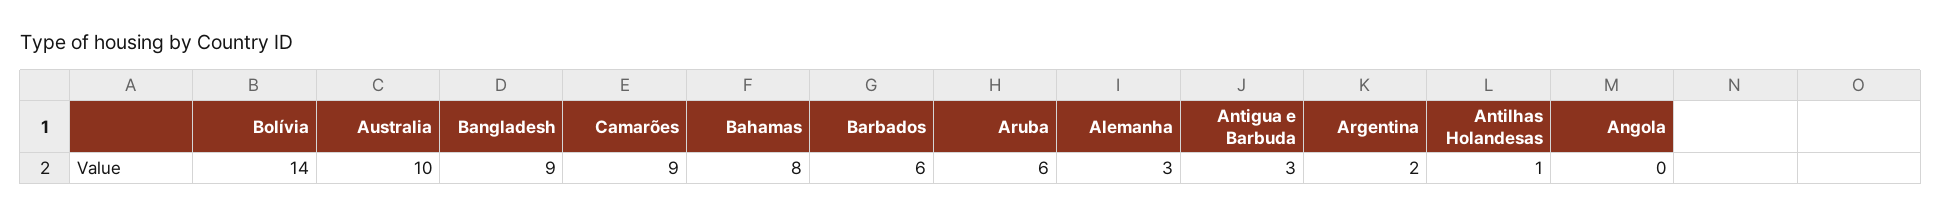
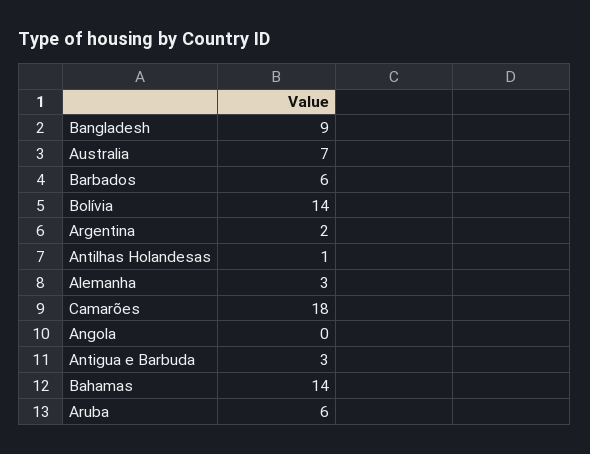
Australia: 10 -> 7
Camarões: 9 -> 18
Bahamas: 8 -> 14

